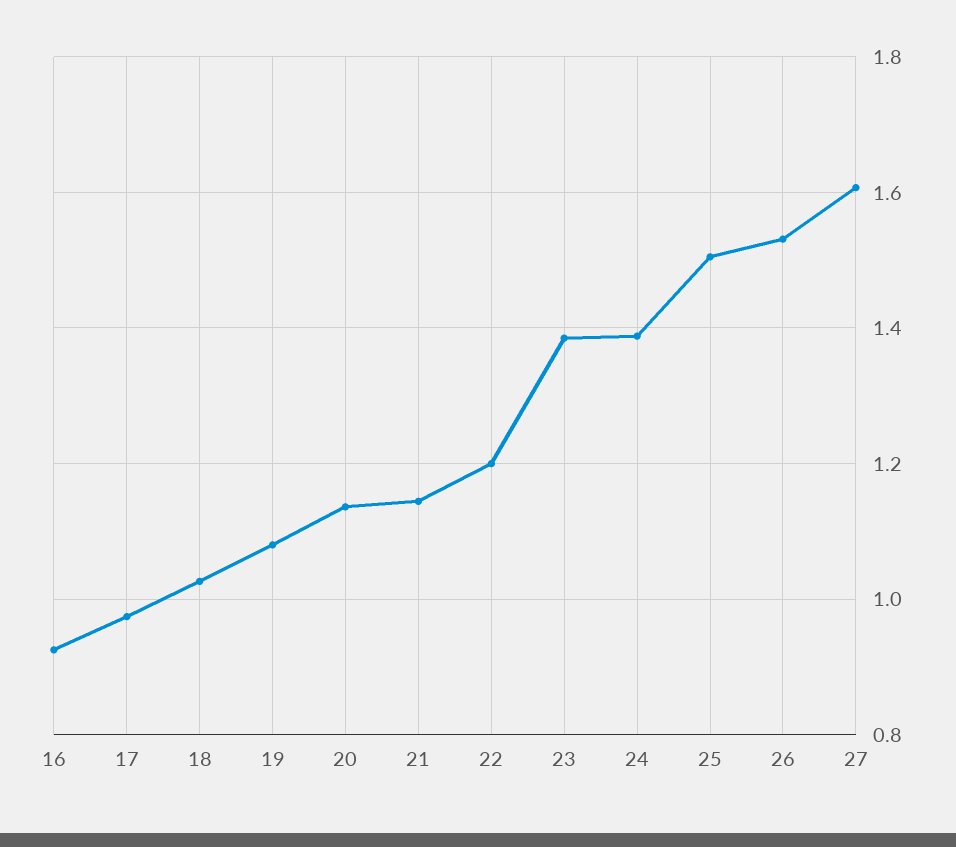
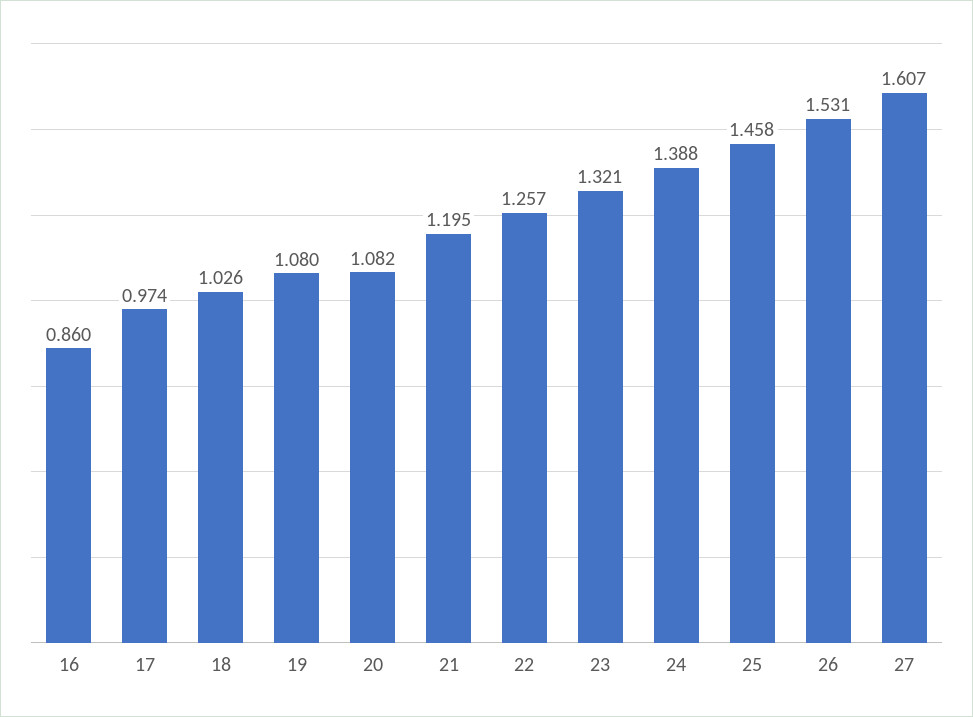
16: 0.92 -> 0.86
20: 1.14 -> 1.082
21: 1.14 -> 1.195
22: 1.2 -> 1.257
23: 1.38 -> 1.321
25: 1.5 -> 1.458

